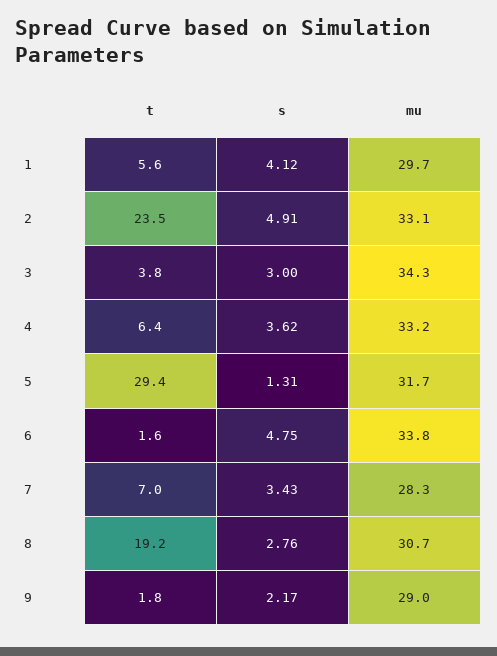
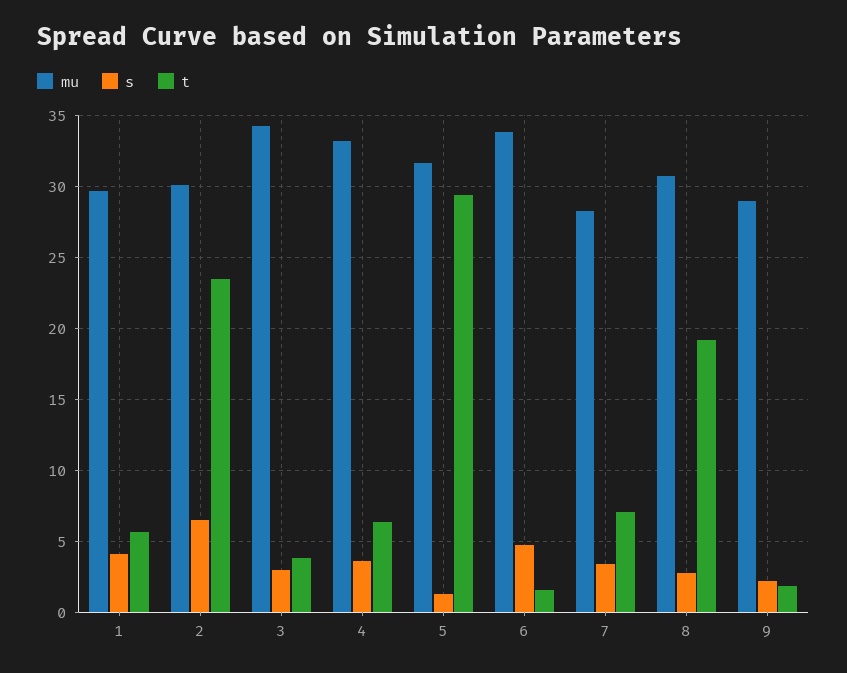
s, 2: 4.91 -> 6.5
mu, 2: 33.1 -> 30

